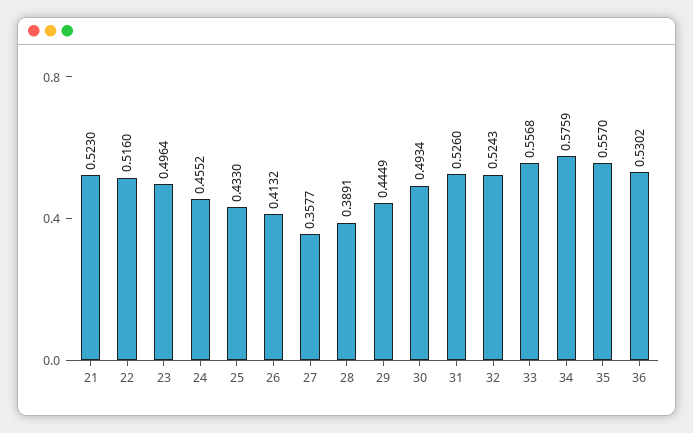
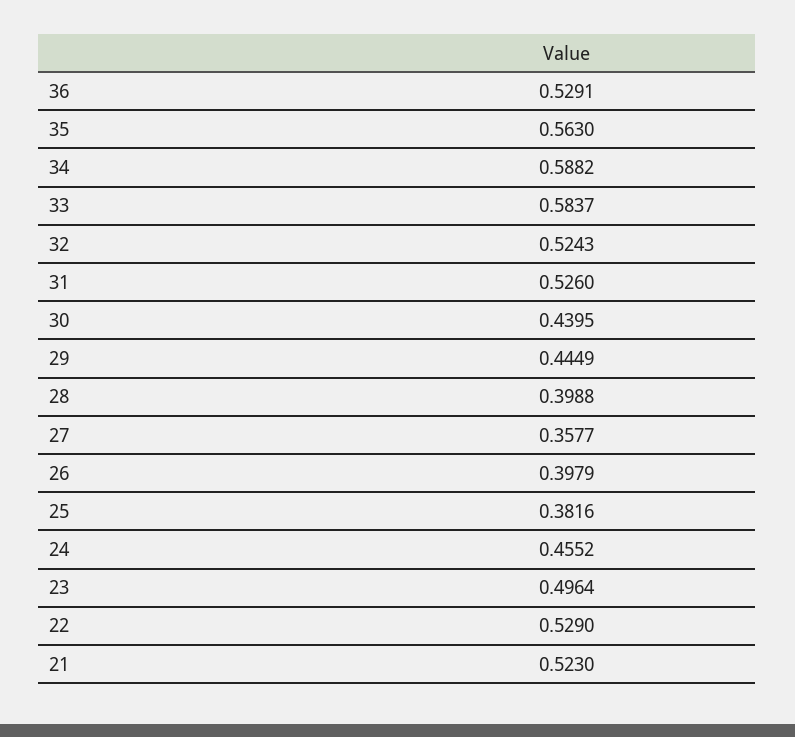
22: 0.516 -> 0.529
25: 0.433 -> 0.3816
26: 0.4132 -> 0.3979
28: 0.3891 -> 0.3988
30: 0.4934 -> 0.4395
33: 0.5568 -> 0.5837
34: 0.5759 -> 0.5882
35: 0.557 -> 0.563
36: 0.5302 -> 0.5291

